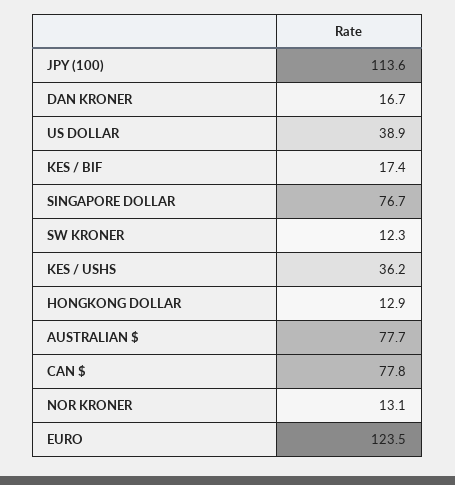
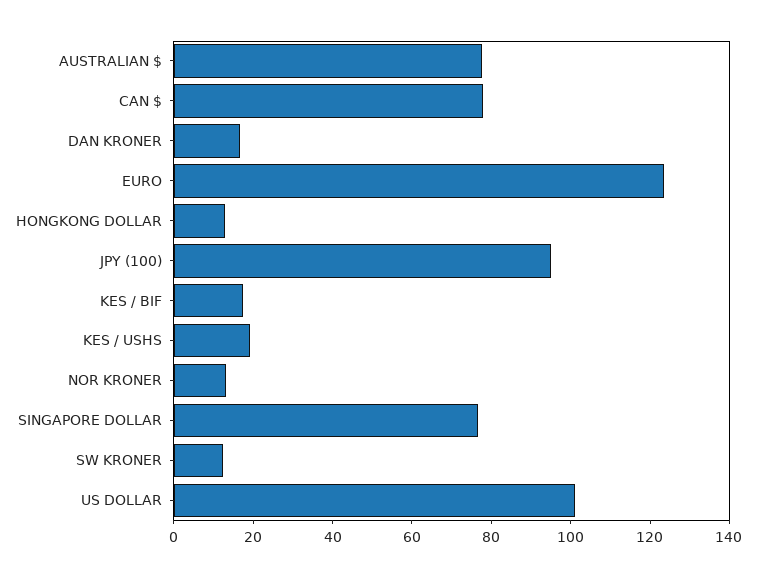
JPY (100): 113.6 -> 95
US DOLLAR: 38.9 -> 100
KES / USHS: 36.2 -> 20

